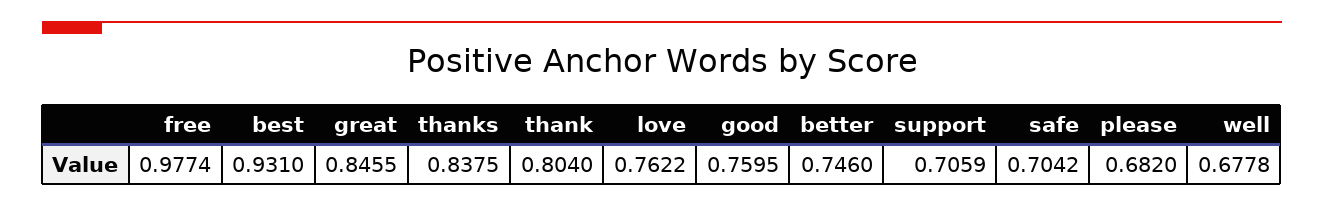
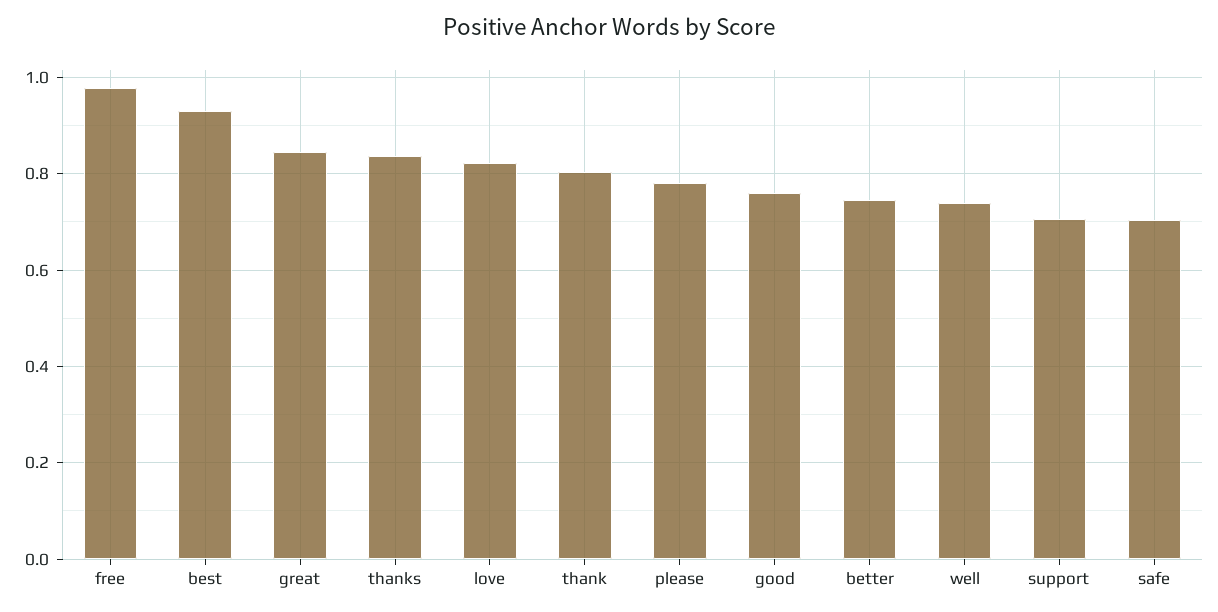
love: 0.7622 -> 0.82
please: 0.682 -> 0.78
well: 0.6778 -> 0.74

